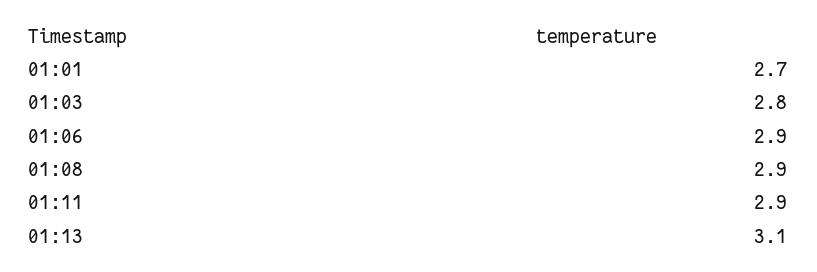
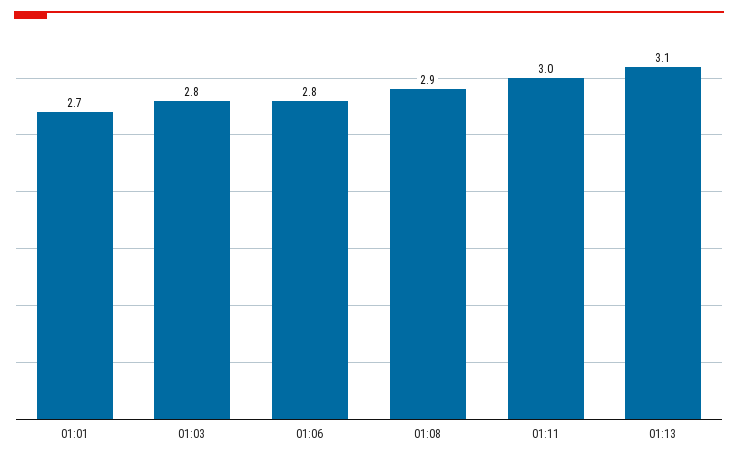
01:06: 2.9 -> 2.8
01:11: 2.9 -> 3

